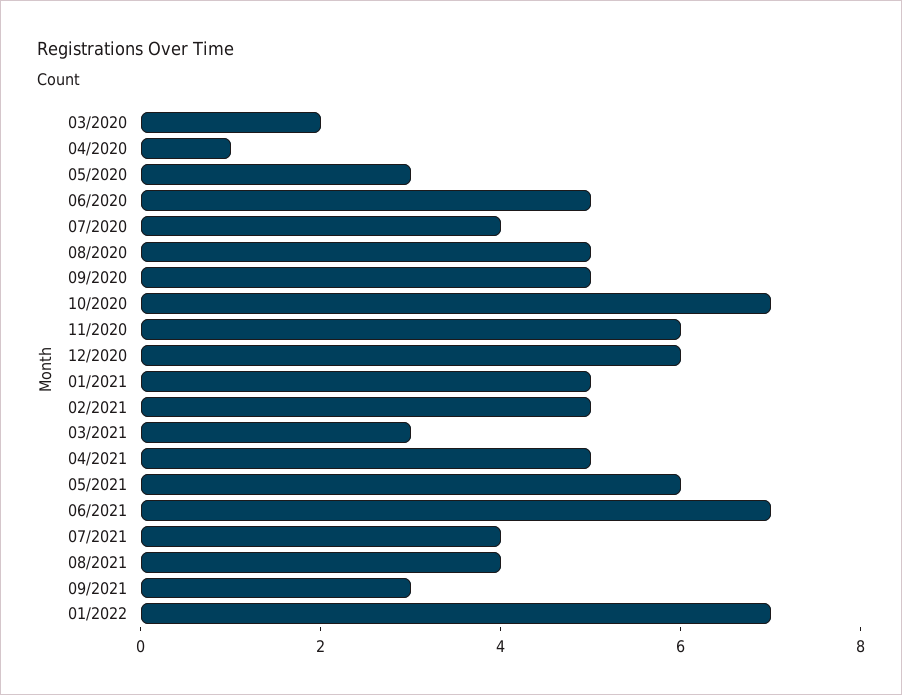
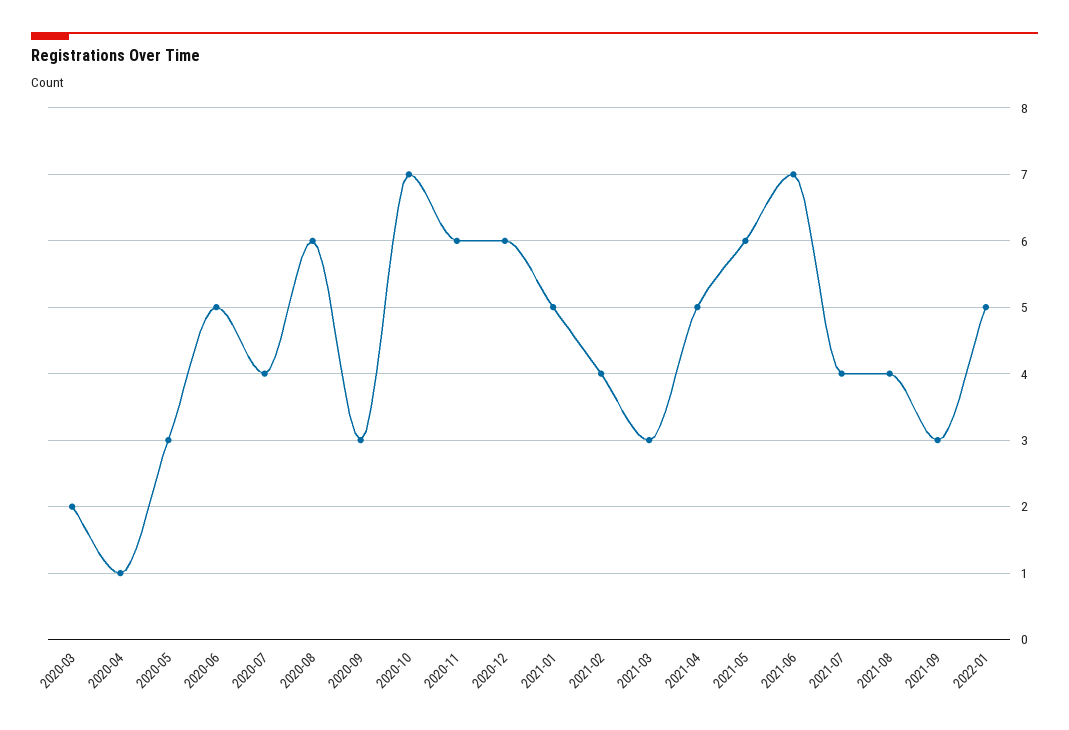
08/2020: 5 -> 6
09/2020: 5 -> 3
02/2021: 5 -> 4
01/2022: 7 -> 5

